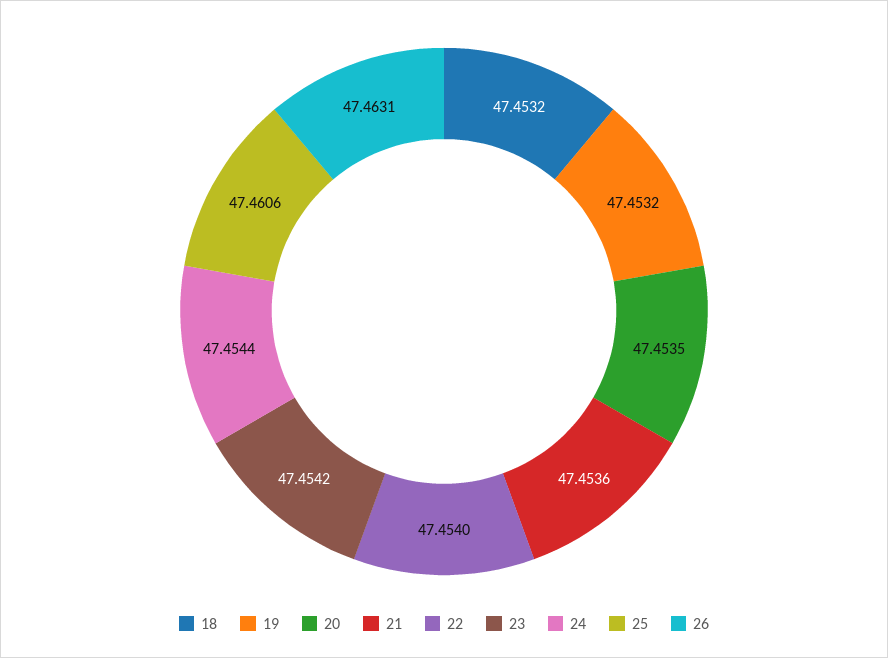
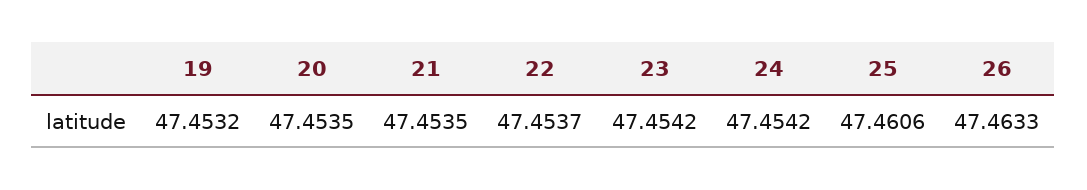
18: 47.4532 -> none
21: 47.4536 -> 47.4535
22: 47.454 -> 47.4537
24: 47.4544 -> 47.4542
26: 47.4631 -> 47.4633

